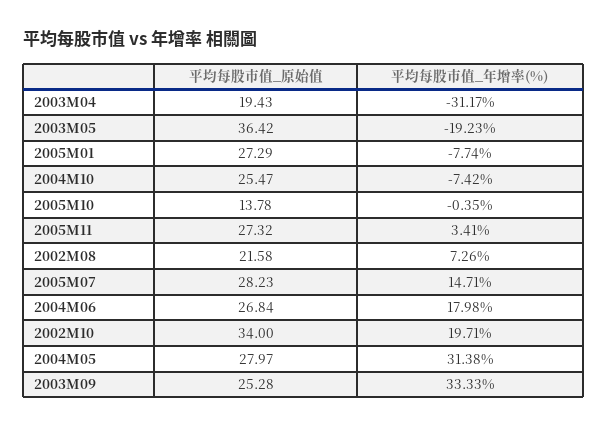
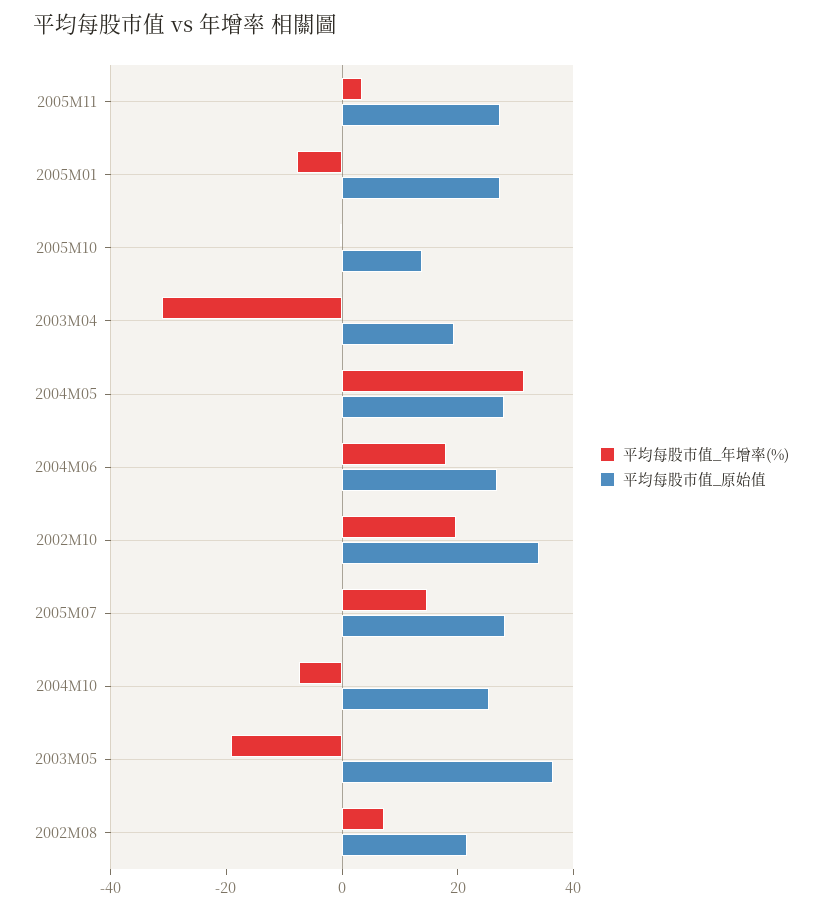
平均每股市值_原始值, 2003M09: 25.28 -> none
平均每股市值_年增率(%), 2003M09: 33.33 -> none

